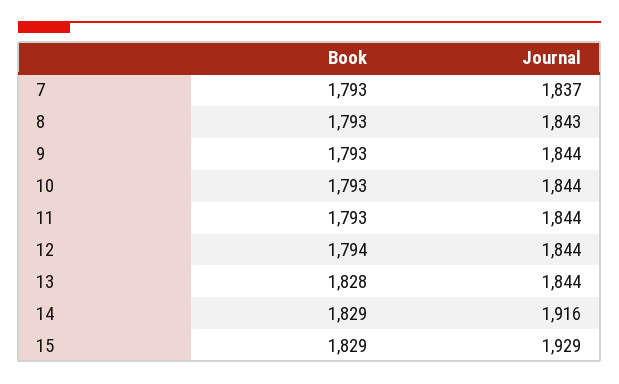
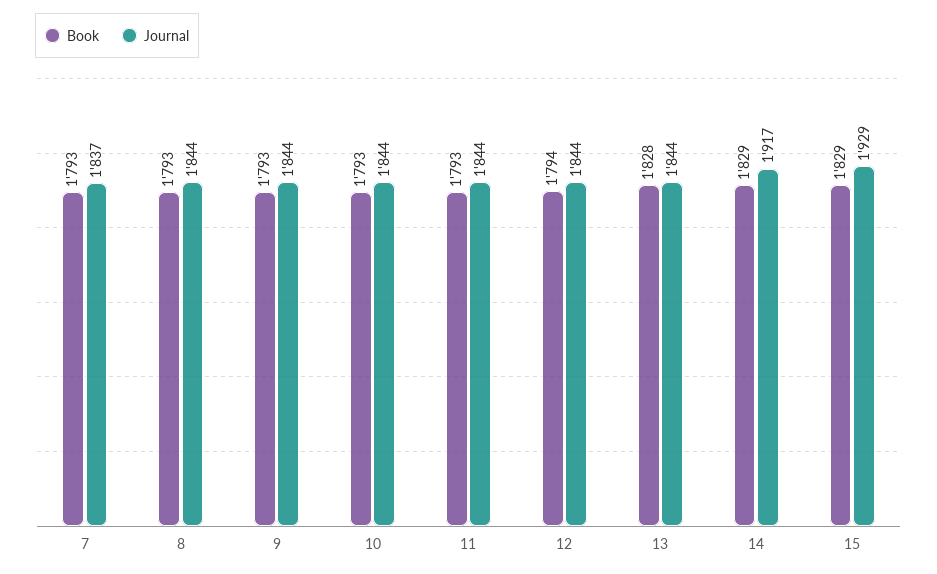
Journal, 8: 1843 -> 1844
Journal, 14: 1916 -> 1917

